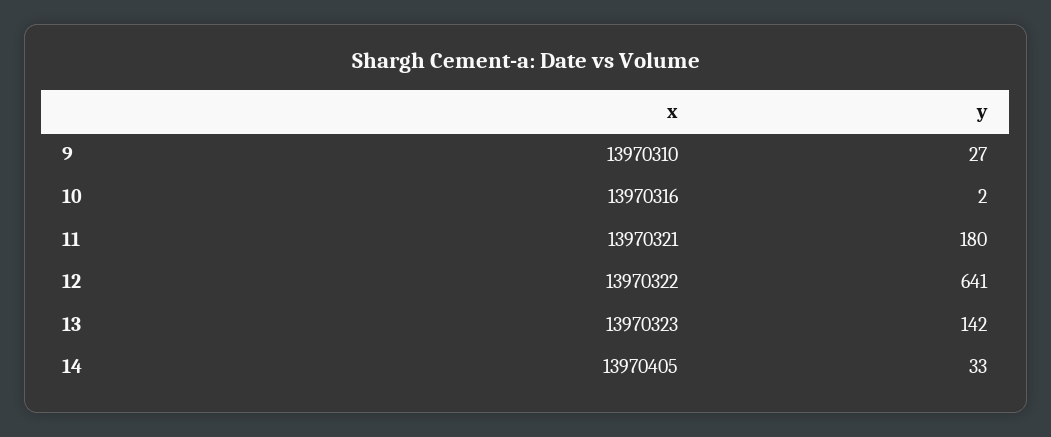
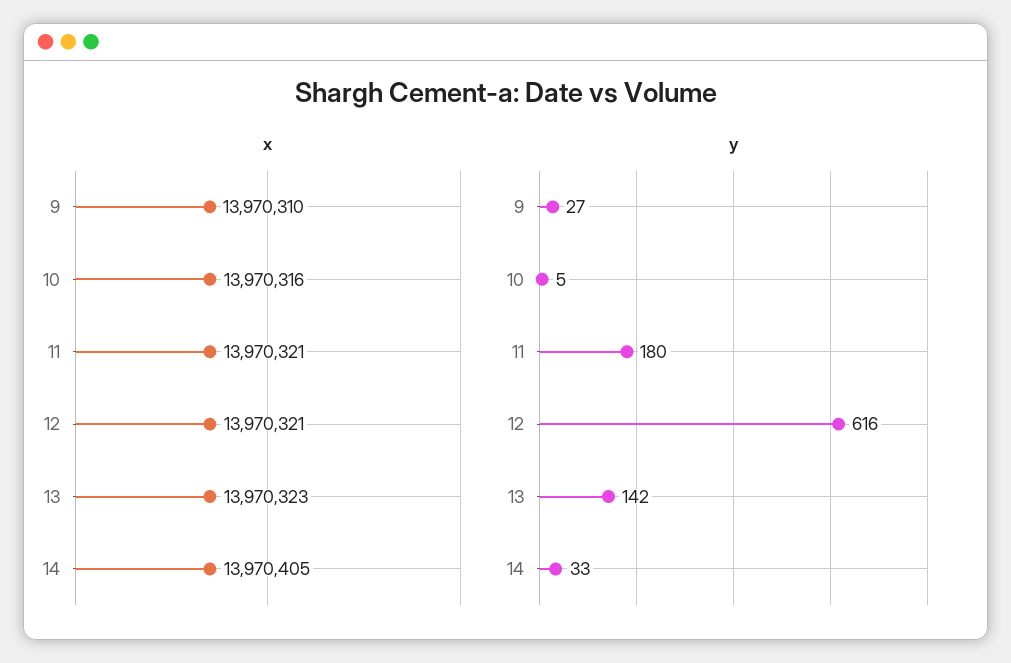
y, 10: 2 -> 5
x, 12: 13970322 -> 13970321
y, 12: 641 -> 616

